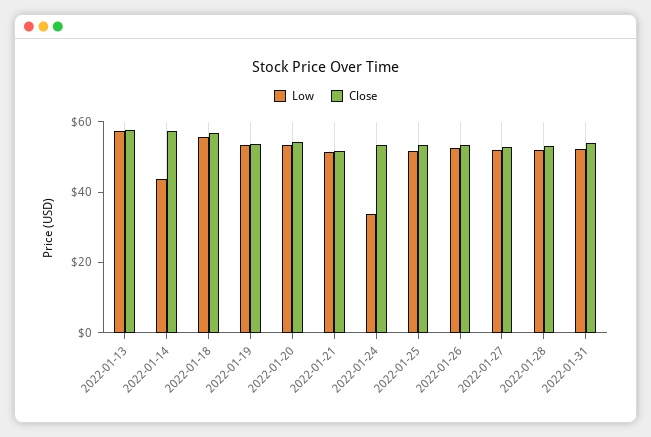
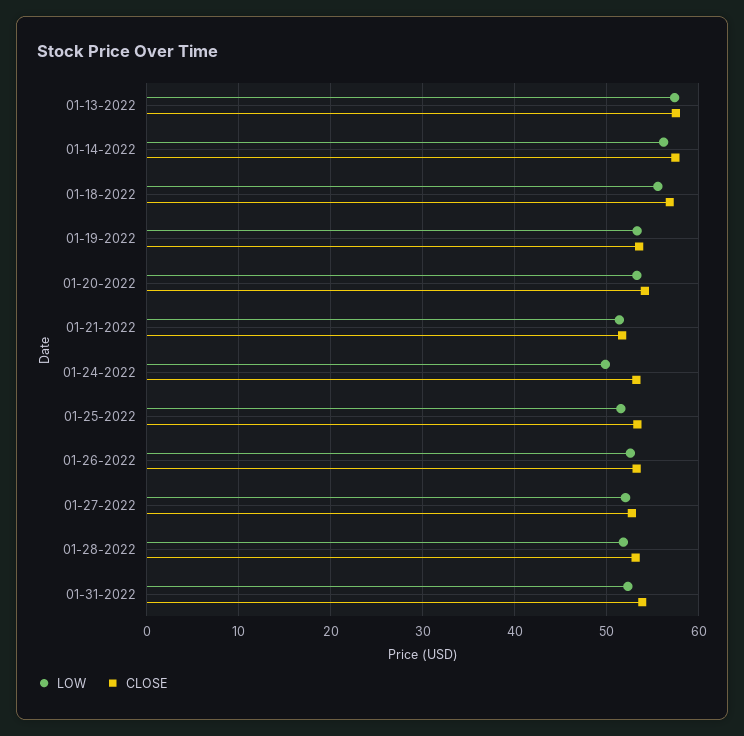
Low, 2022-01-14: 45 -> 56
Low, 2022-01-24: 35 -> 50

